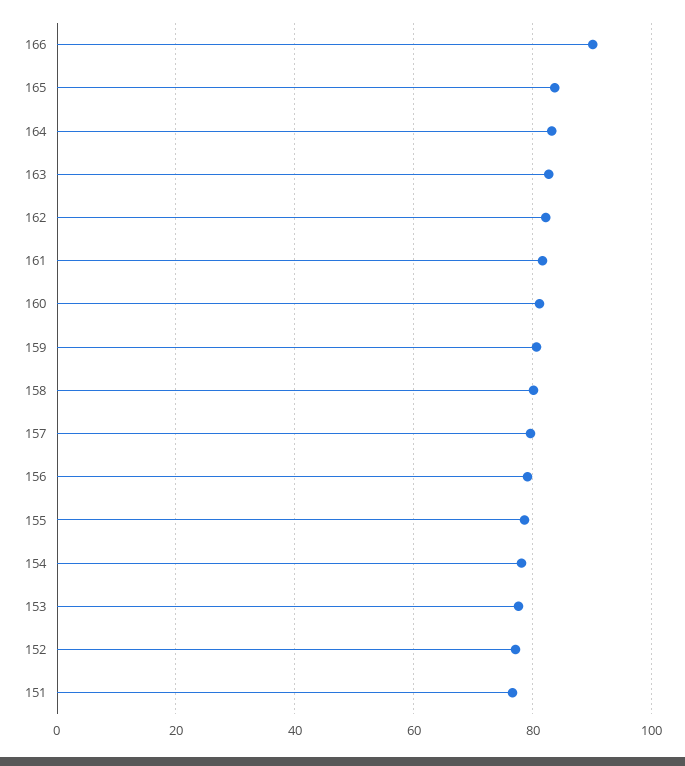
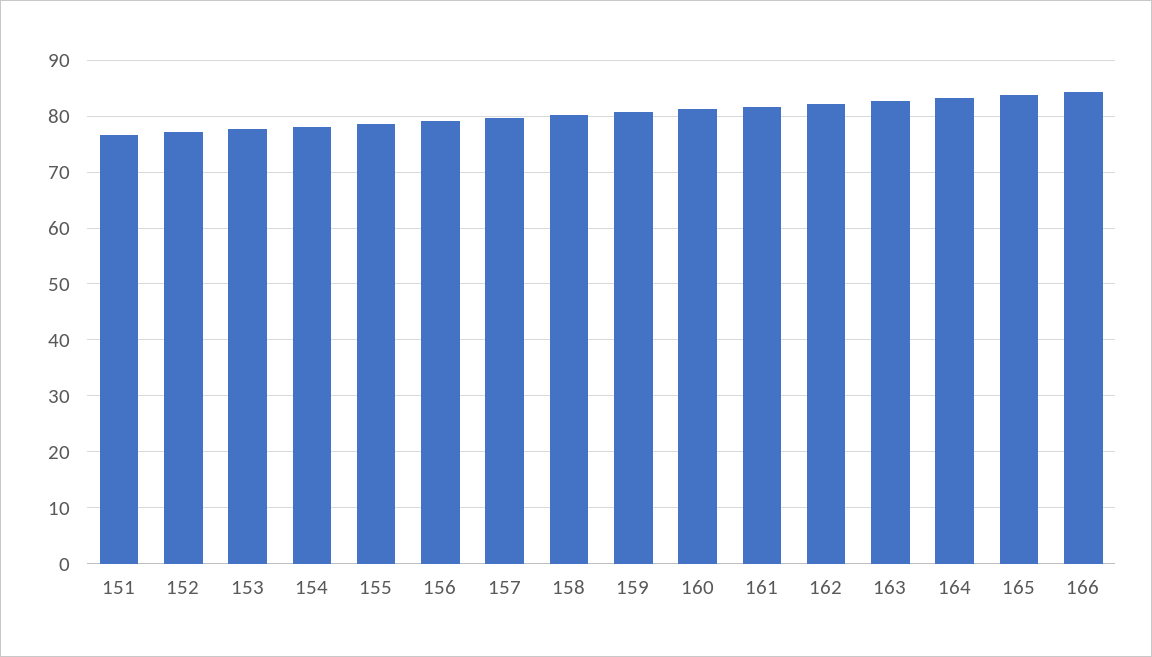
166: 90 -> 84

